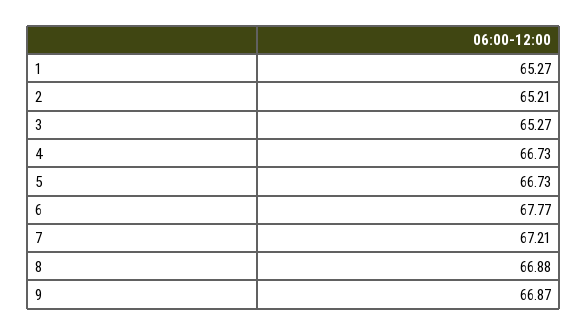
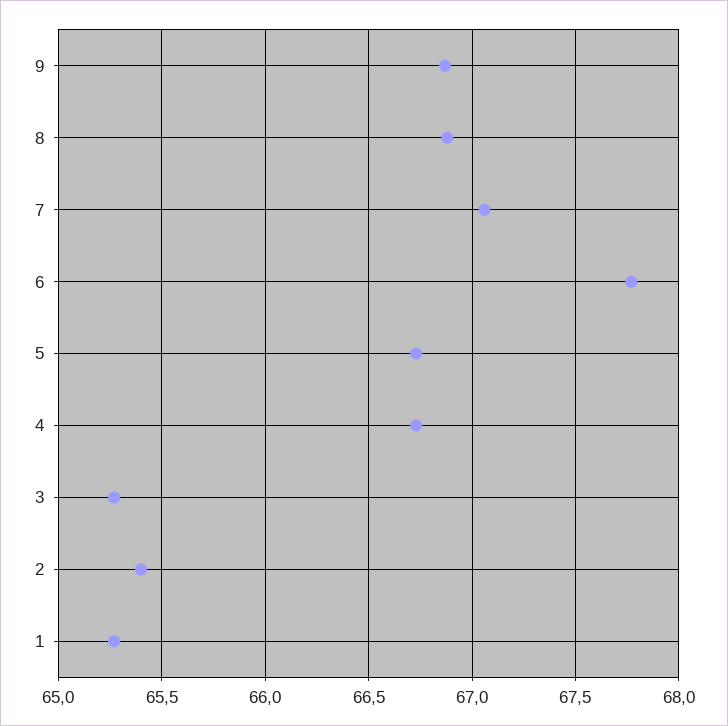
2: 65.21 -> 65.4
7: 67.21 -> 67.05

